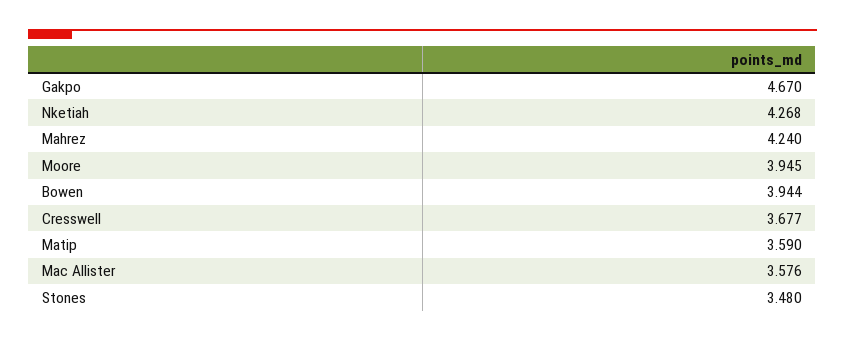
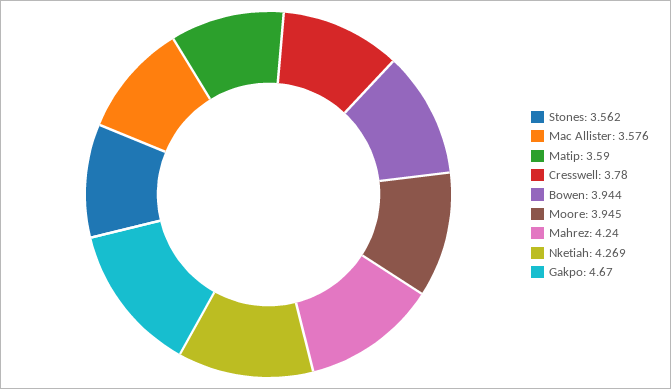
Nketiah: 4.268 -> 4.269
Cresswell: 3.677 -> 3.78
Stones: 3.48 -> 3.562

